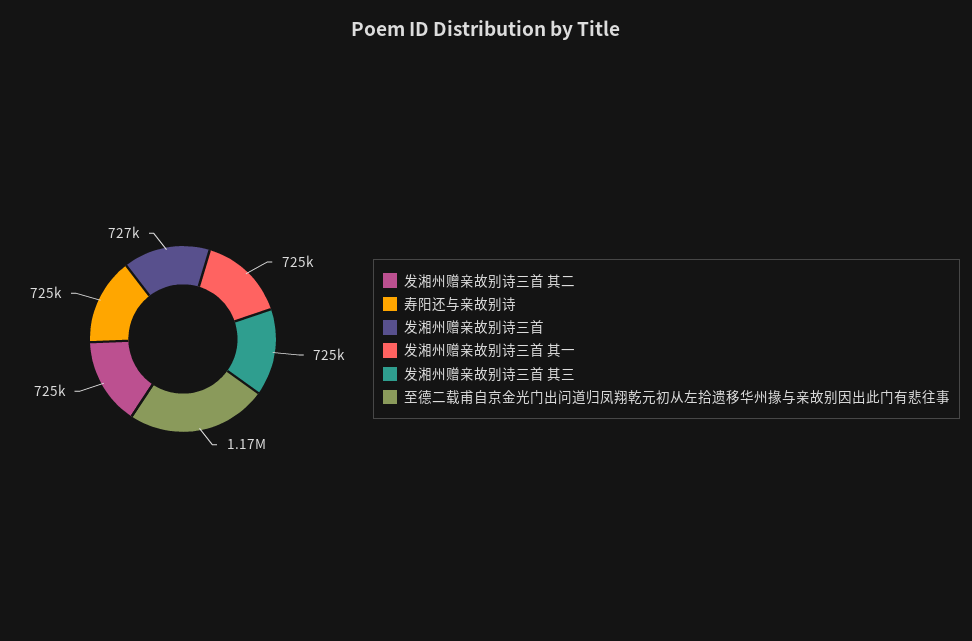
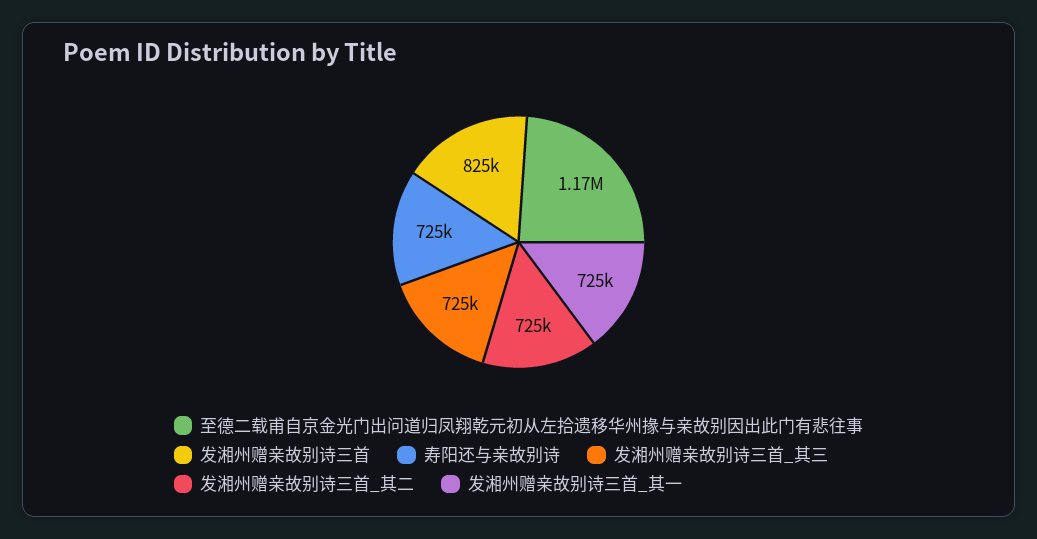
发湘州赠亲故别诗三首: 727000 -> 825000

